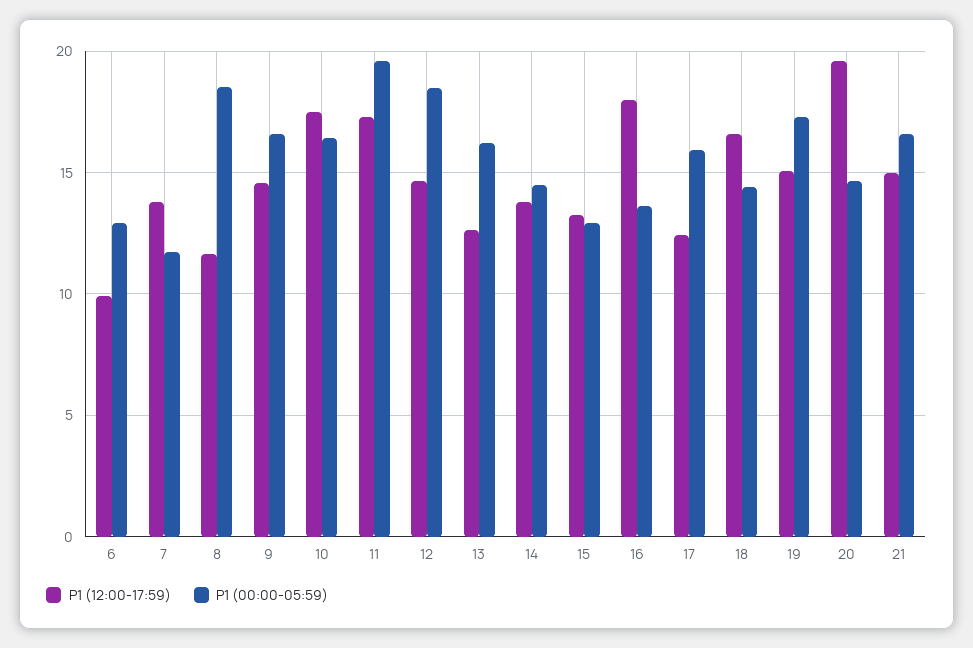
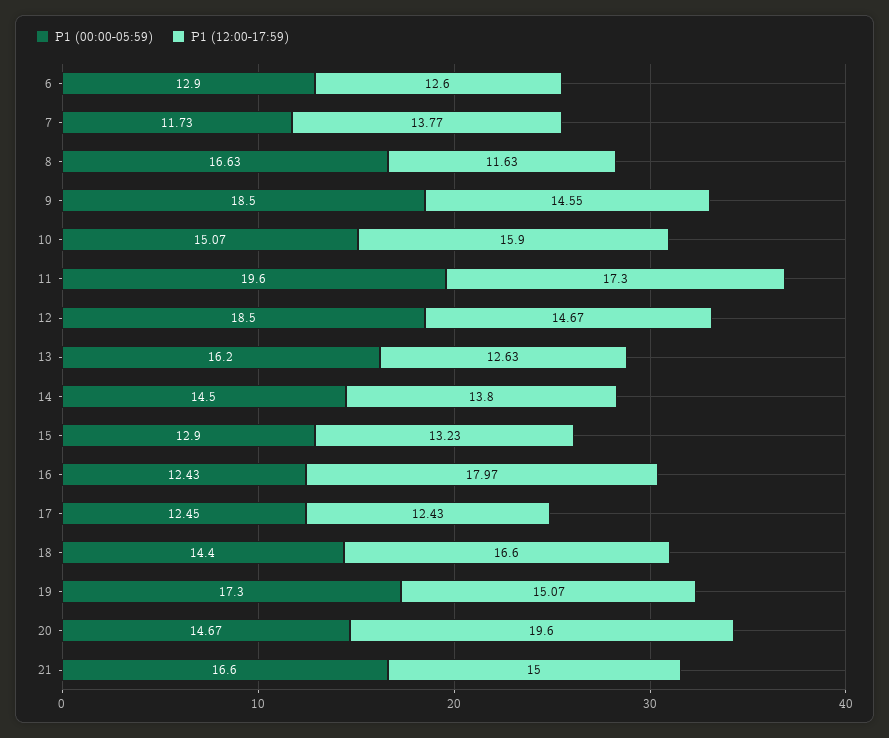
P1 (12:00-17:59), 6: 10 -> 12.6
P1 (00:00-05:59), 8: 18.5 -> 16.63
P1 (00:00-05:59), 9: 16.5 -> 18.5
P1 (12:00-17:59), 10: 17.5 -> 15.9
P1 (00:00-05:59), 10: 16.5 -> 15.07
P1 (00:00-05:59), 16: 13.5 -> 12.43
P1 (00:00-05:59), 17: 16 -> 12.45

